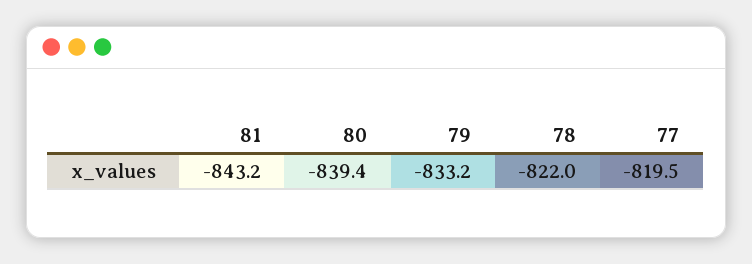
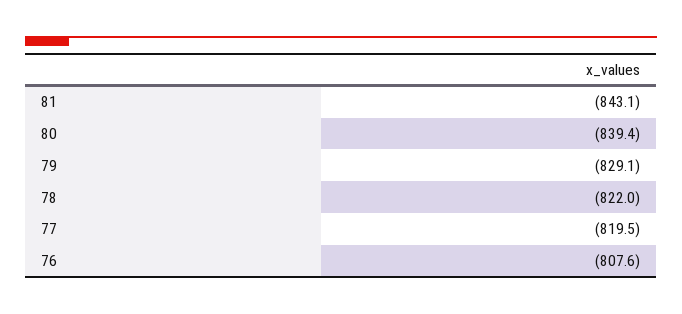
81: -843.2 -> -843.1
79: -833.2 -> -829.1
76: none -> -807.6

